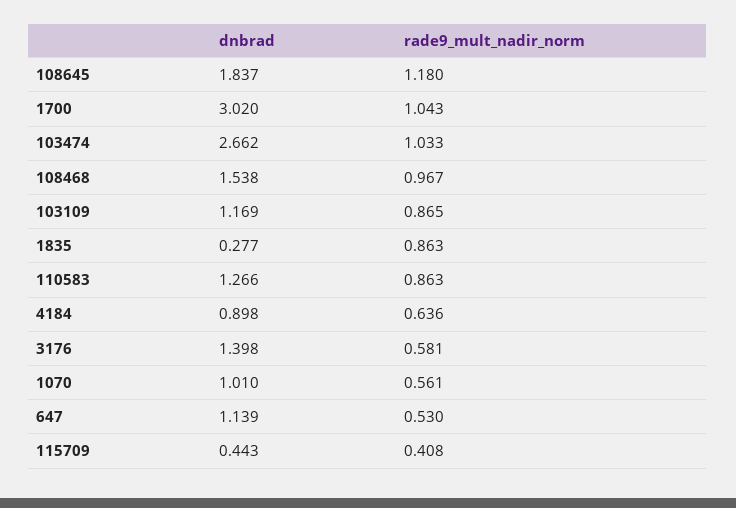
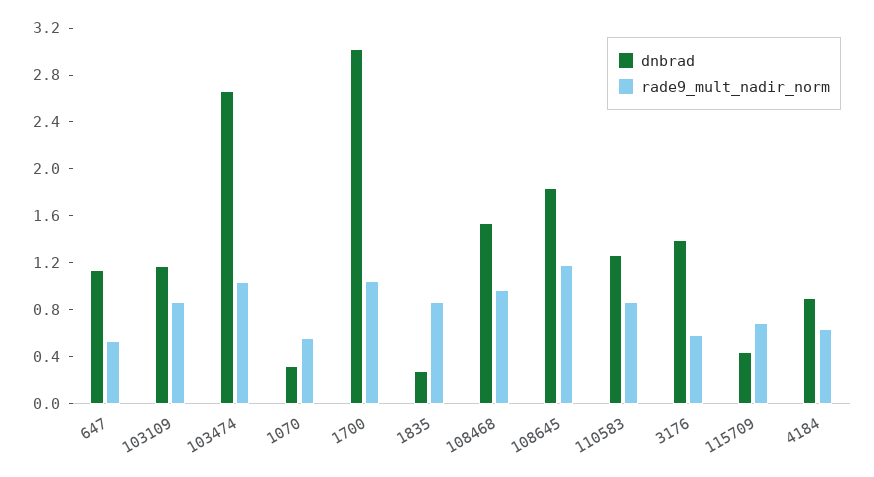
dnbrad, 1070: 1.01 -> 0.3
rade9_mult_nadir_norm, 115709: 0.408 -> 0.7

